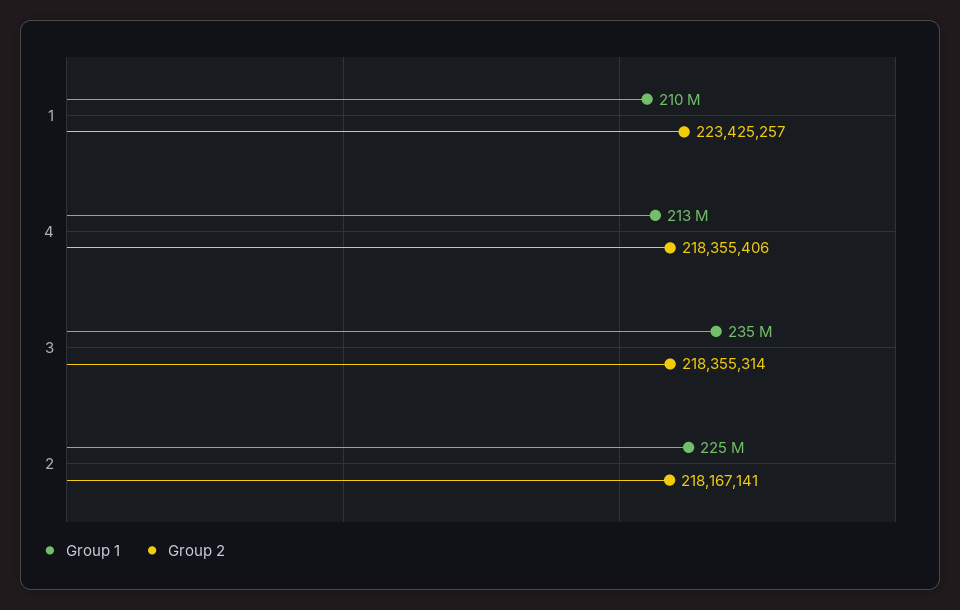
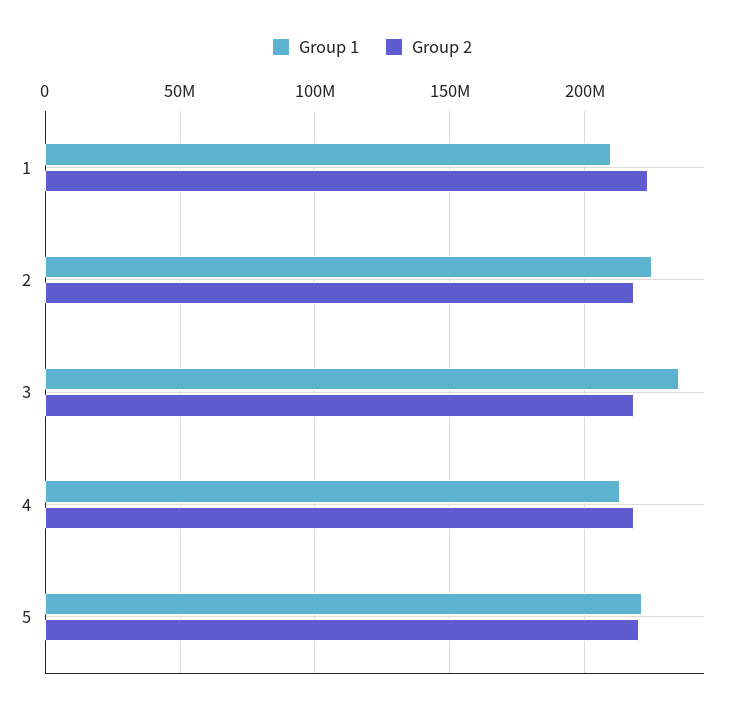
Group 1, 5: none -> 220000000
Group 2, 5: none -> 220000000

